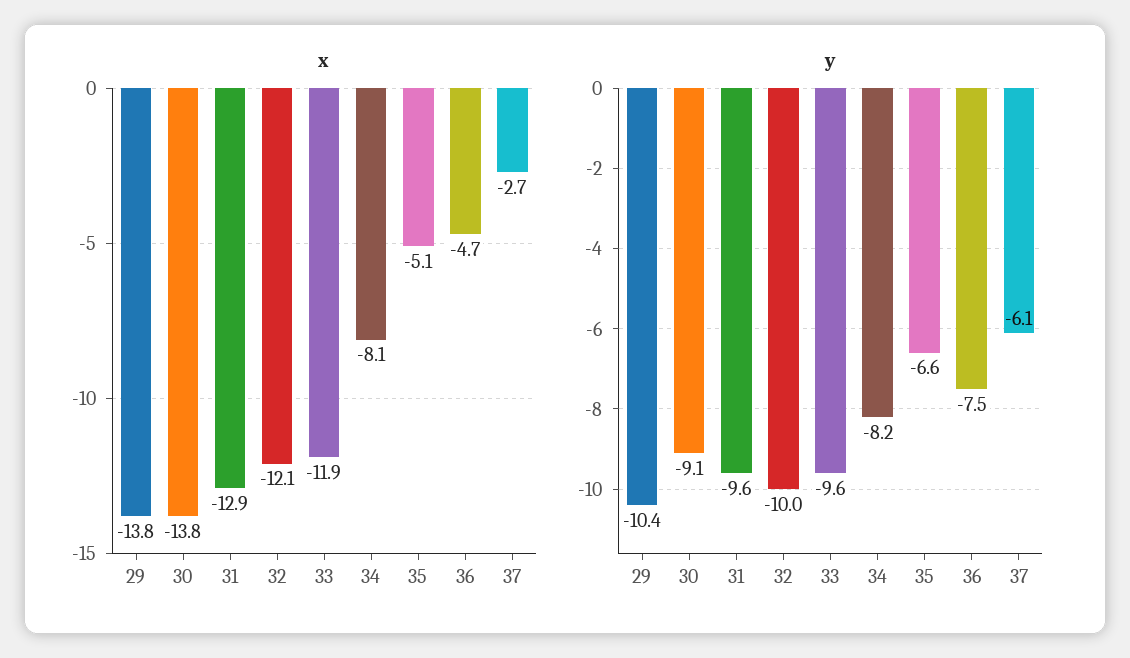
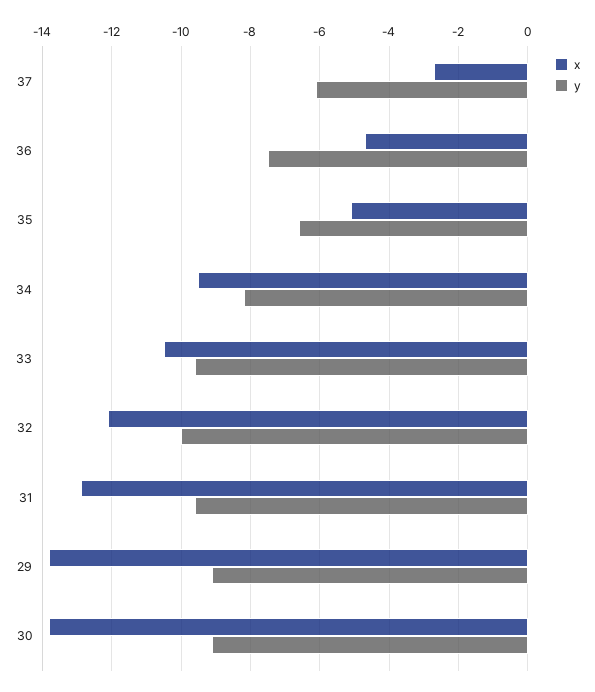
x, 33: -11.9 -> -10.5
x, 34: -8.1 -> -9.5
y, 29: -10.4 -> -9

